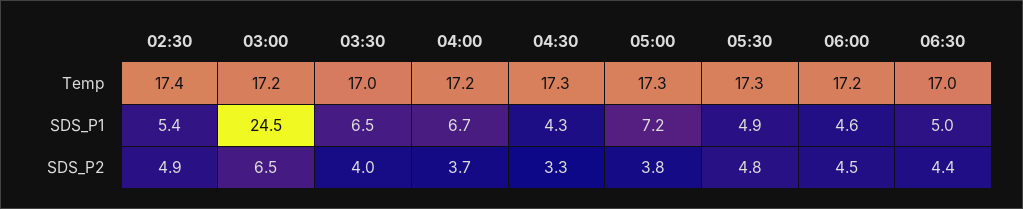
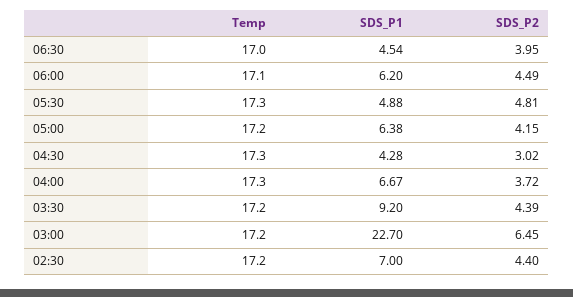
02:30, Temp: 17.4 -> 17.2
03:30, Temp: 17 -> 17.2
04:00, Temp: 17.2 -> 17.3
05:00, Temp: 17.3 -> 17.2
06:00, Temp: 17.2 -> 17.1
02:30, SDS_P1: 5.4 -> 7
03:00, SDS_P1: 24.5 -> 22.7
03:30, SDS_P1: 6.5 -> 9.2
05:00, SDS_P1: 7.2 -> 6.38
06:00, SDS_P1: 4.6 -> 6.2
06:30, SDS_P1: 5 -> 4.54
02:30, SDS_P2: 4.9 -> 4.4
03:30, SDS_P2: 4 -> 4.39
04:30, SDS_P2: 3.3 -> 3.02
05:00, SDS_P2: 3.8 -> 4.15
06:30, SDS_P2: 4.4 -> 3.95

